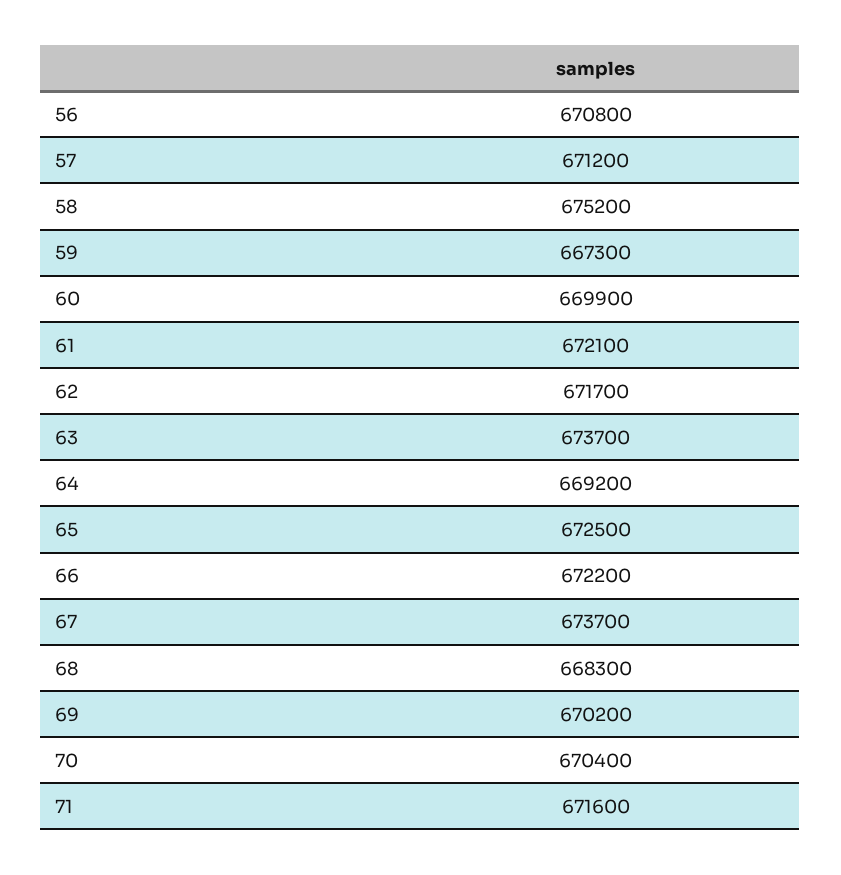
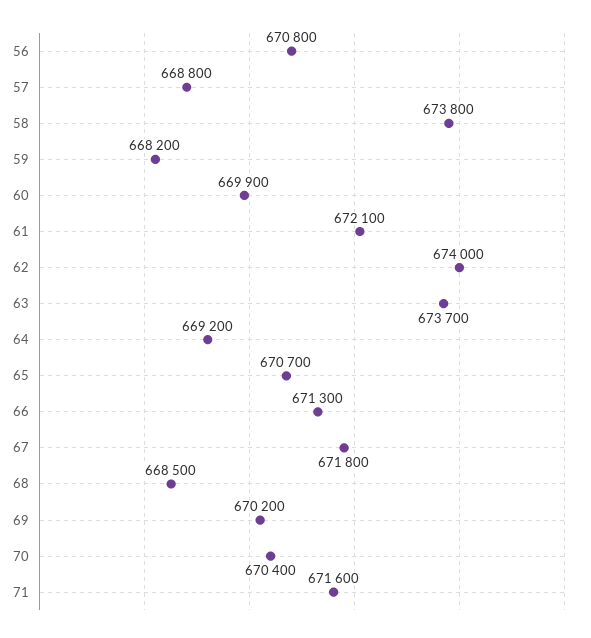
57: 671200 -> 668800
58: 675200 -> 673800
59: 667300 -> 668200
62: 671700 -> 674000
65: 672500 -> 670700
66: 672200 -> 671300
67: 673700 -> 671800
68: 668300 -> 668500

